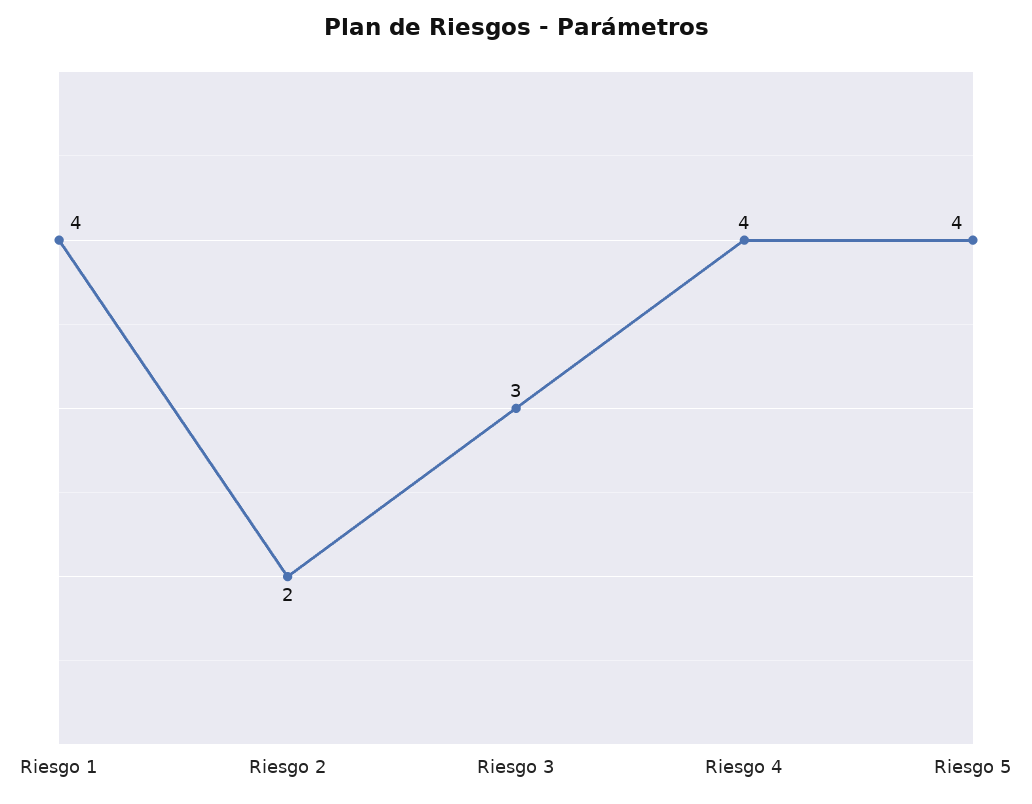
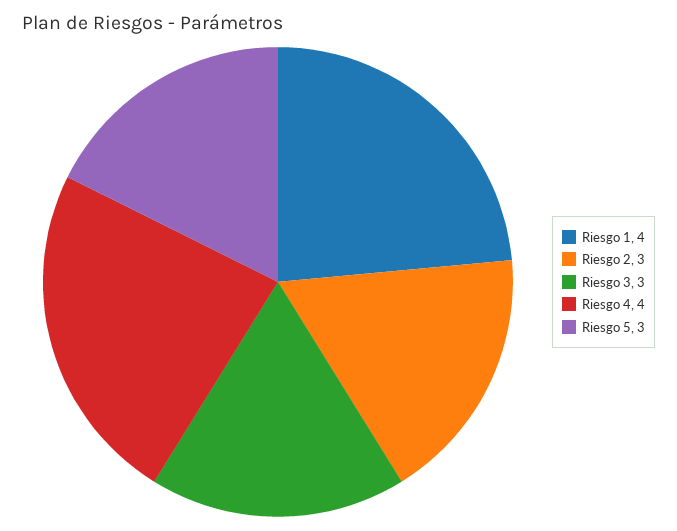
Riesgo 2: 2 -> 3
Riesgo 5: 4 -> 3

